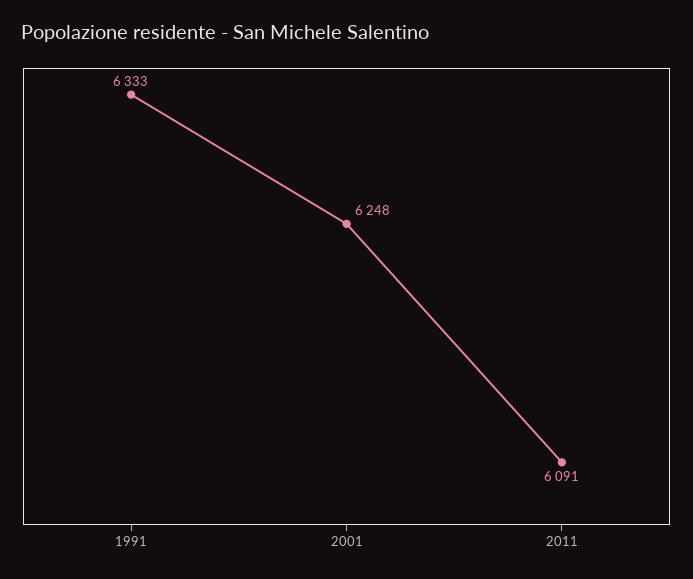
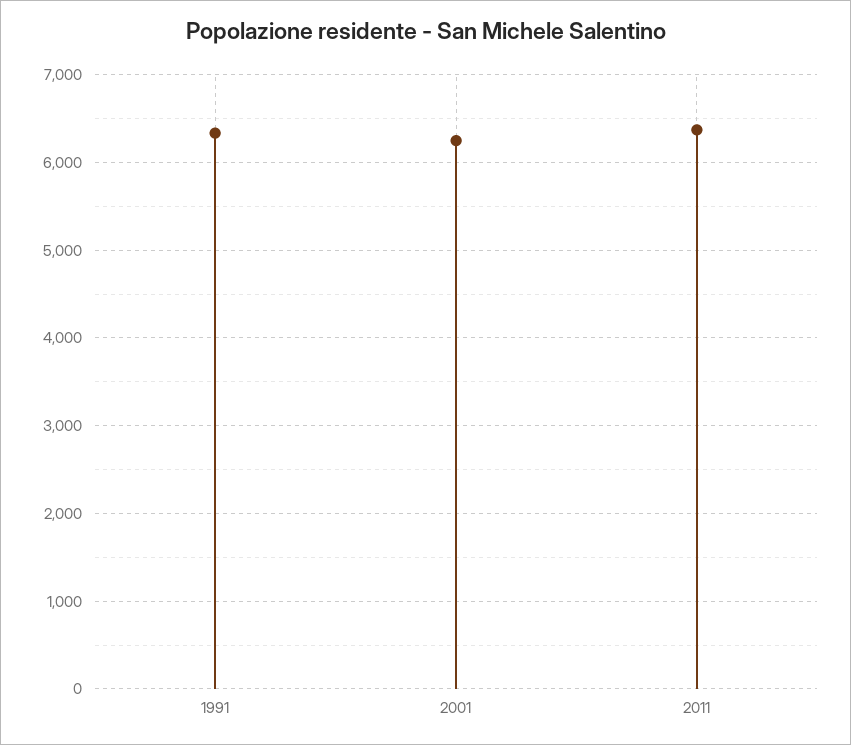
2011: 6091 -> 6400

